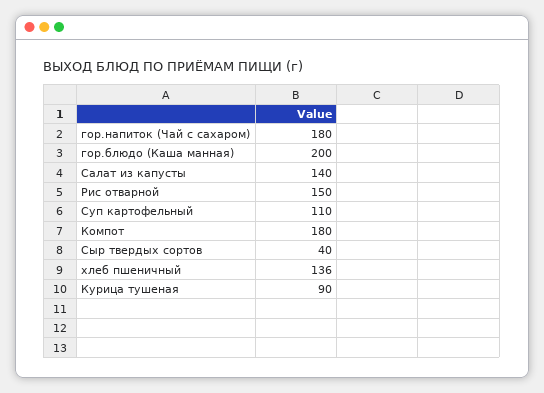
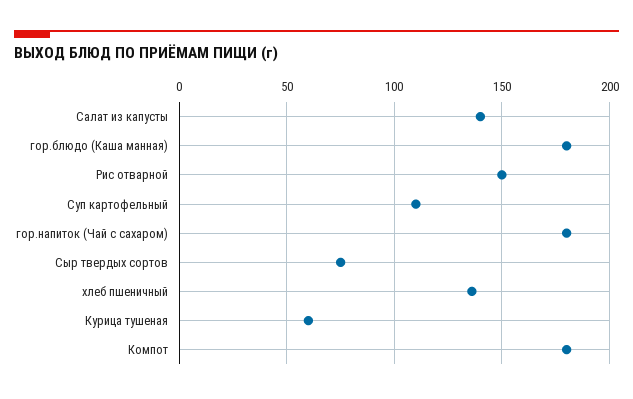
гор.блюдо (Каша манная): 200 -> 180
Сыр твердых сортов: 40 -> 75
Курица тушеная: 90 -> 60

